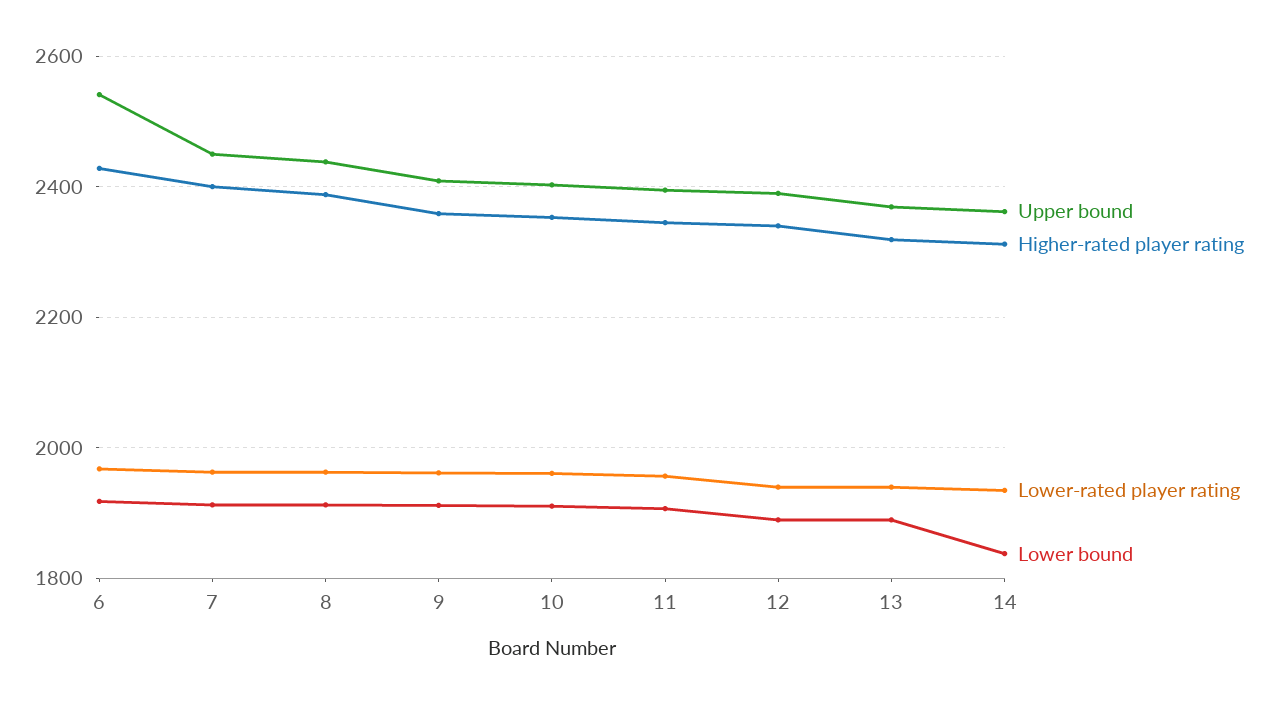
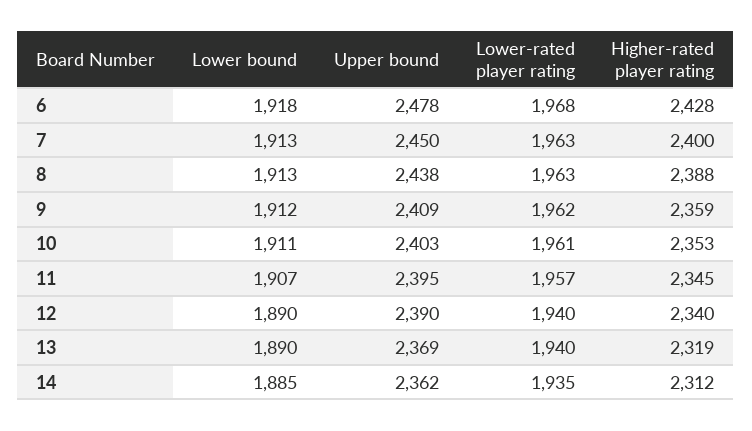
Upper bound, 6: 2540 -> 2478
Lower bound, 14: 1840 -> 1885

